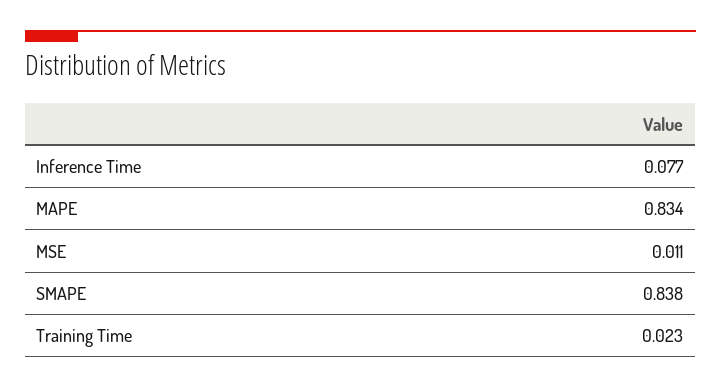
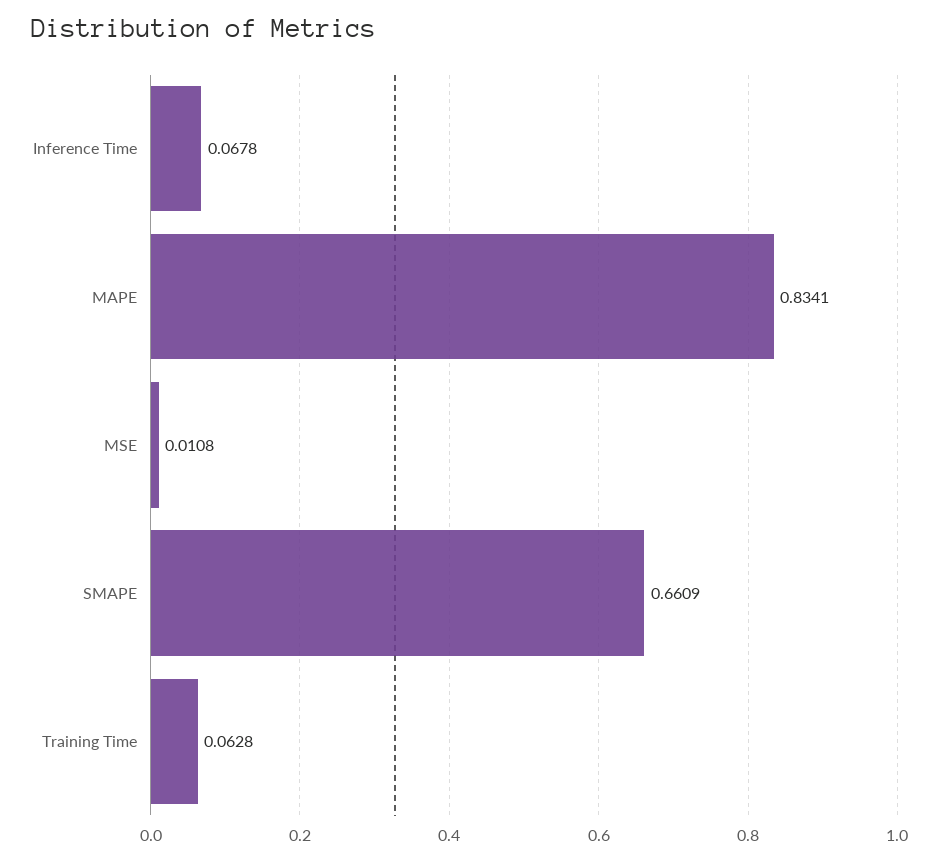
Inference Time: 0.077 -> 0.0678
SMAPE: 0.838 -> 0.6609
Training Time: 0.023 -> 0.0628

